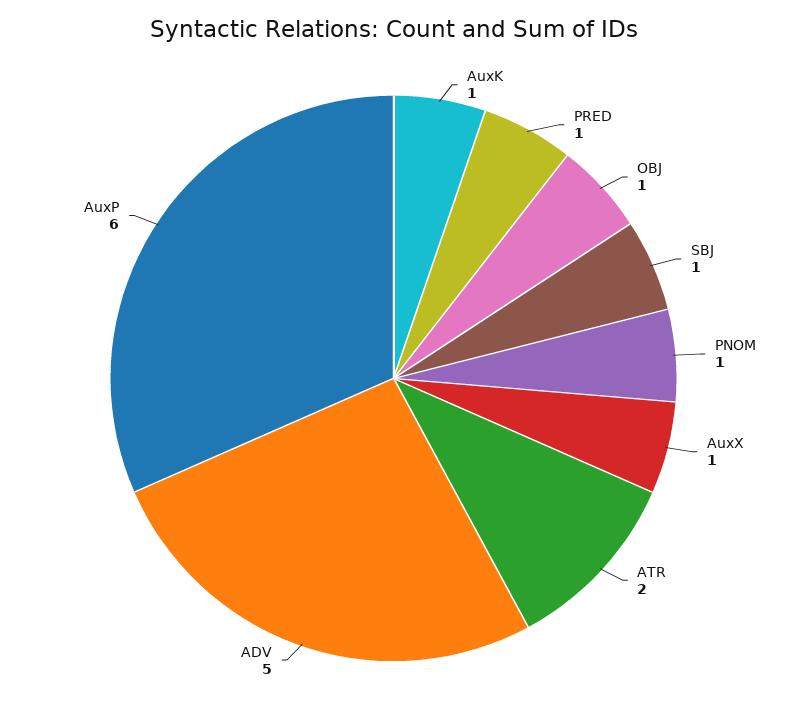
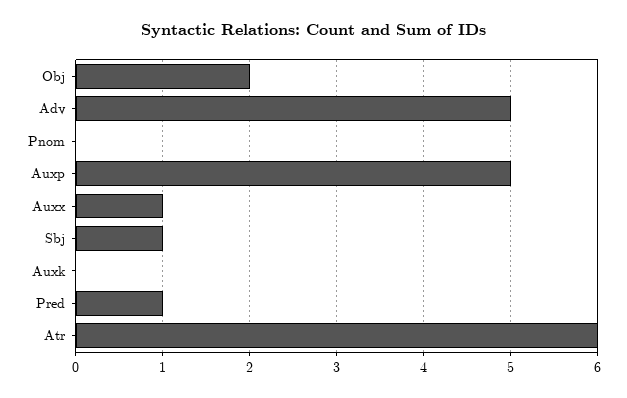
AuxK: 1 -> 0
OBJ: 1 -> 2
PNOM: 1 -> 0
ATR: 2 -> 6
AuxP: 6 -> 5

